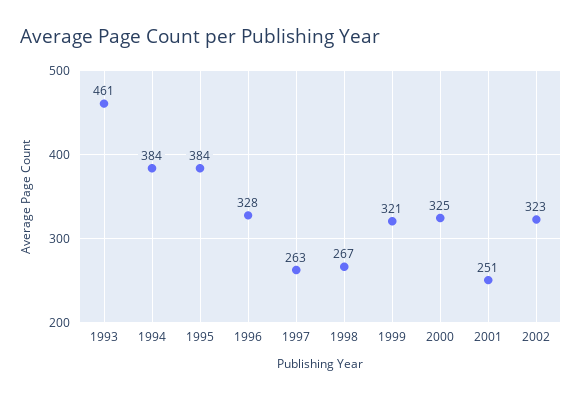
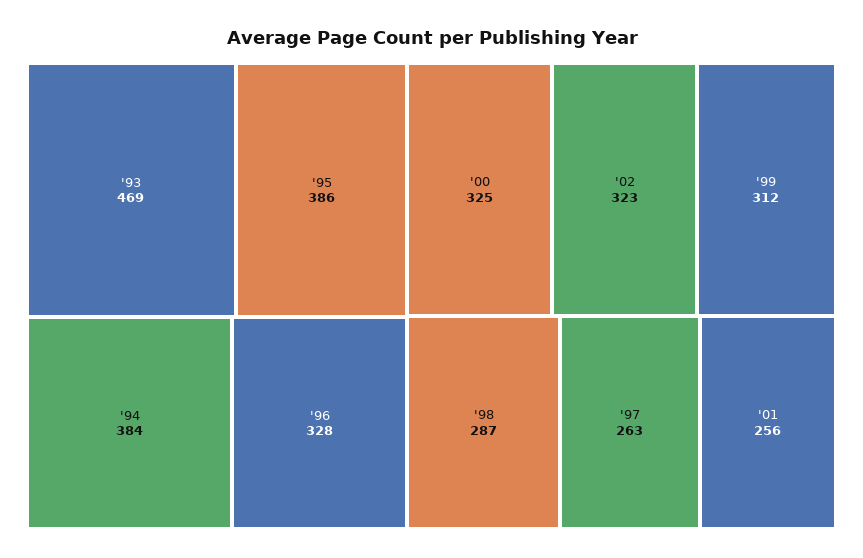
1993: 461 -> 469
1995: 384 -> 386
1998: 267 -> 287
1999: 321 -> 312
2001: 251 -> 256

